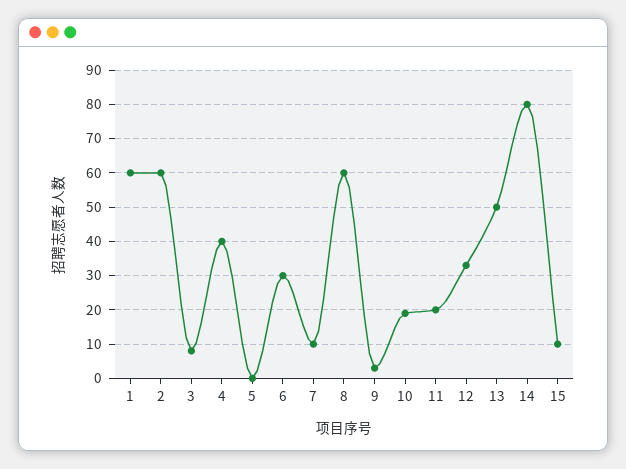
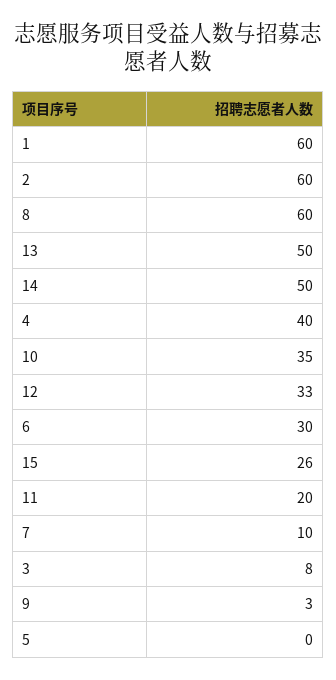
10: 20 -> 35
14: 80 -> 50
15: 10 -> 26

